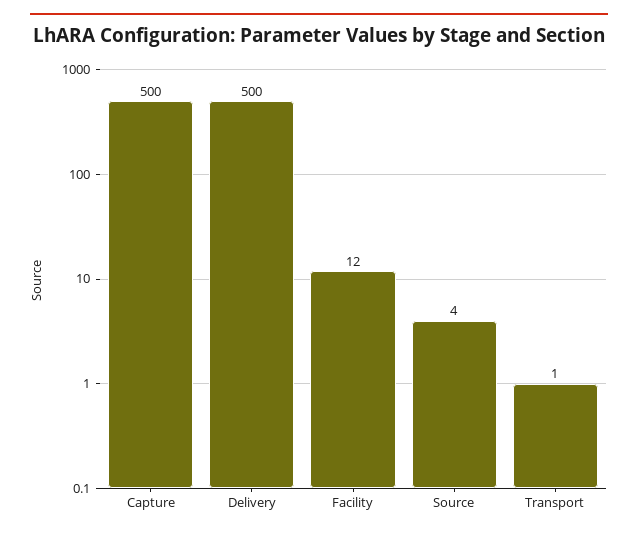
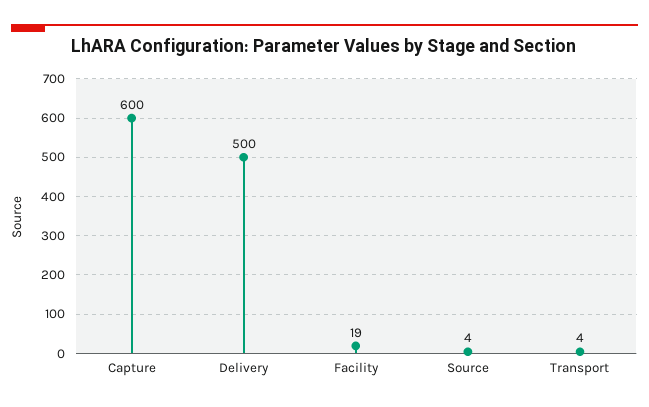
Capture: 500 -> 600
Facility: 12 -> 19
Transport: 1 -> 4

